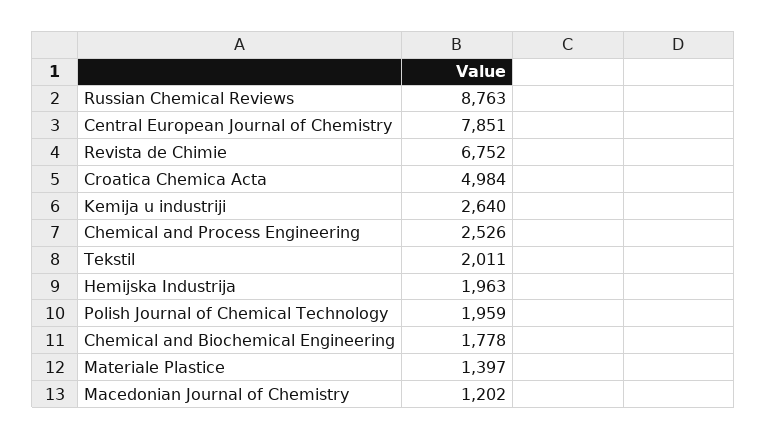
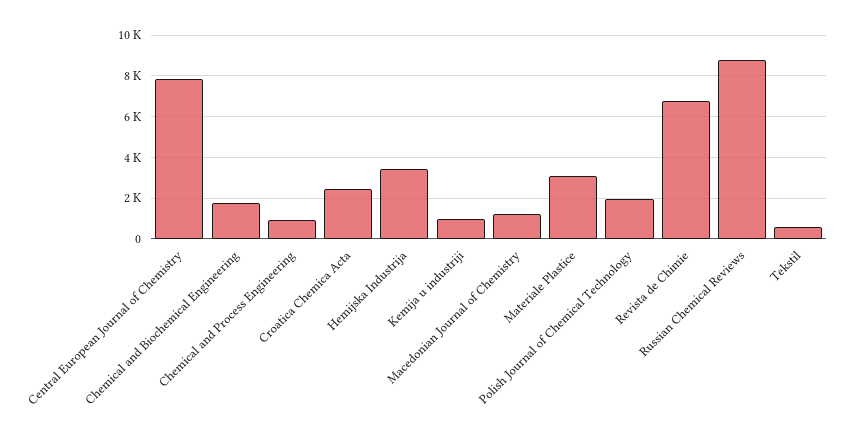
Croatica Chemica Acta: 4984 -> 2500
Kemija u industriji: 2640 -> 1000
Chemical and Process Engineering: 2526 -> 1000
Tekstil: 2011 -> 500
Hemijska Industrija: 1963 -> 3500
Materiale Plastice: 1397 -> 3000

